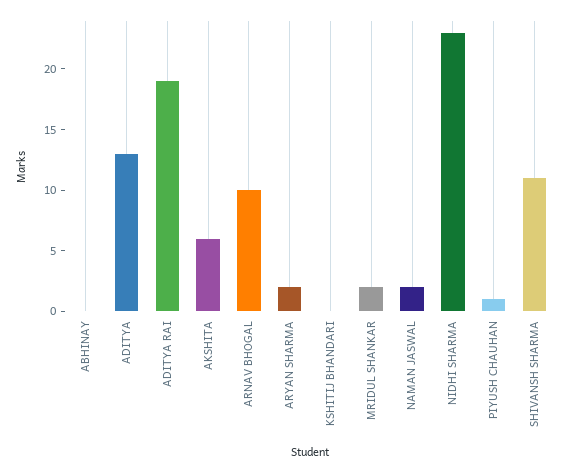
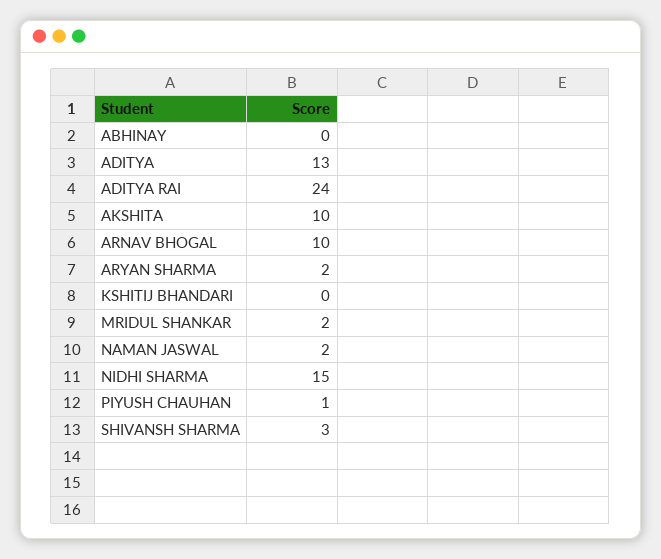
ADITYA RAI: 19 -> 24
AKSHITA: 6 -> 10
NIDHI SHARMA: 23 -> 15
SHIVANSH SHARMA: 11 -> 3

